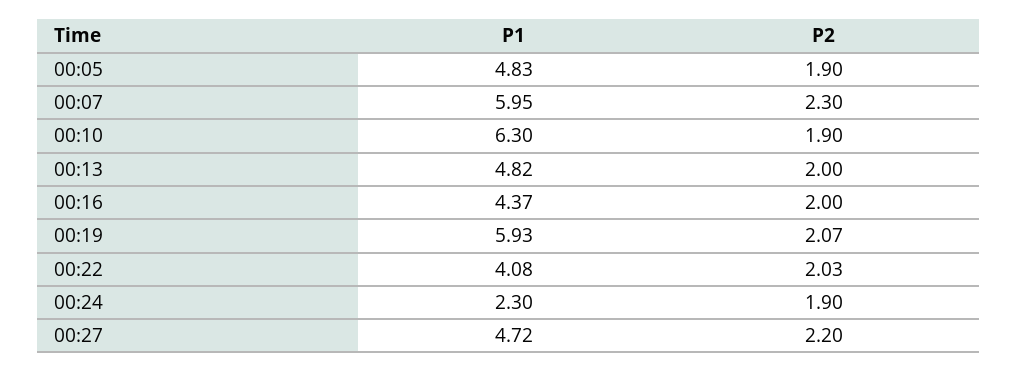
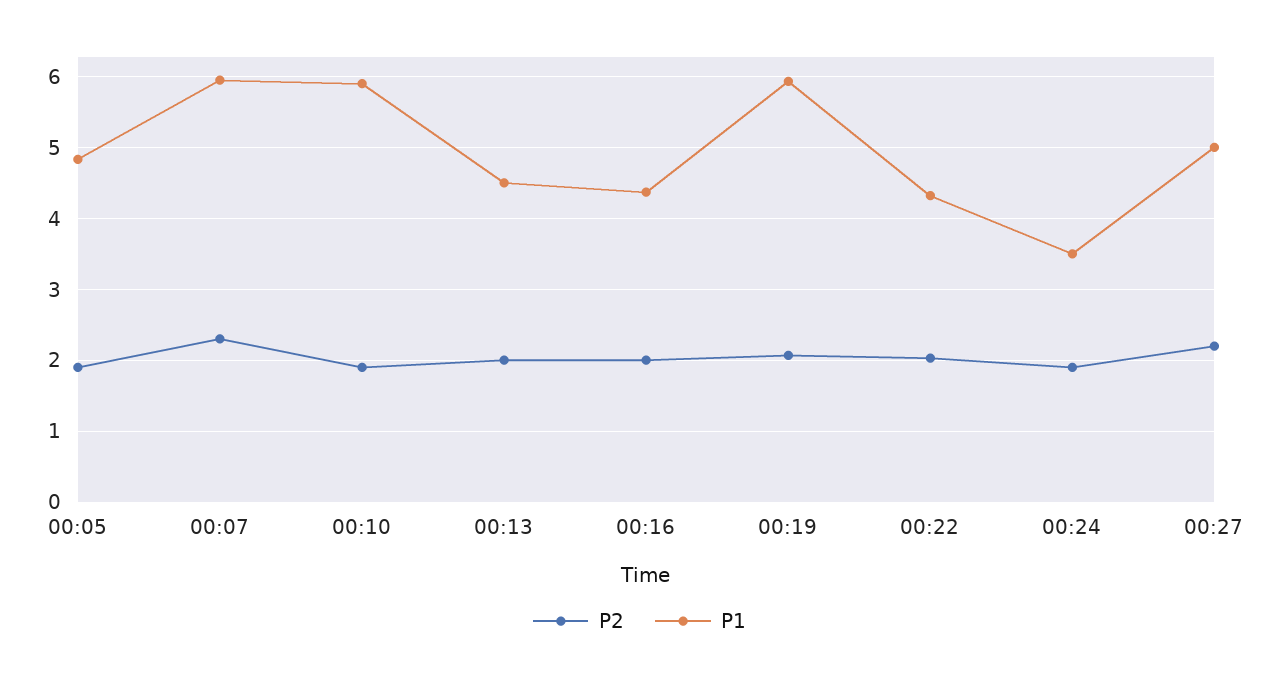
P1, 00:10: 6.3 -> 5.9
P1, 00:13: 4.82 -> 4.5
P1, 00:22: 4.08 -> 4.3
P1, 00:24: 2.3 -> 3.5
P1, 00:27: 4.72 -> 5

